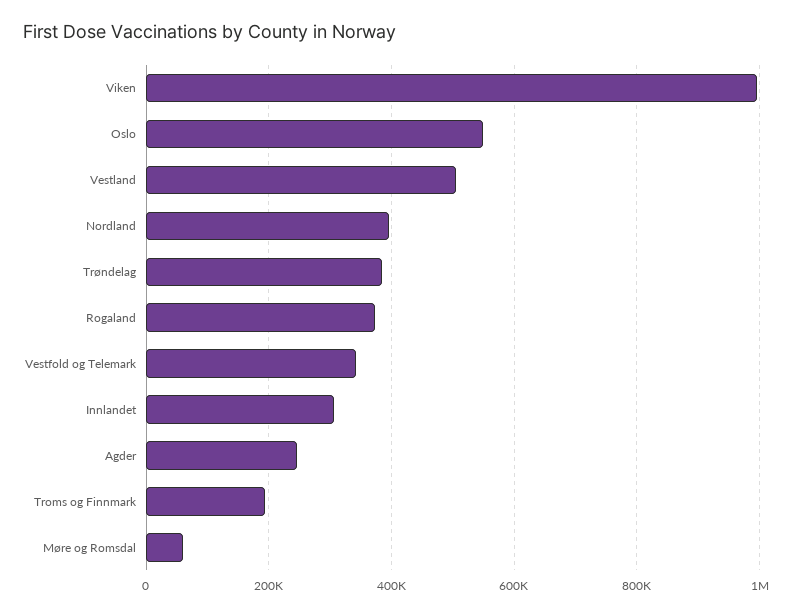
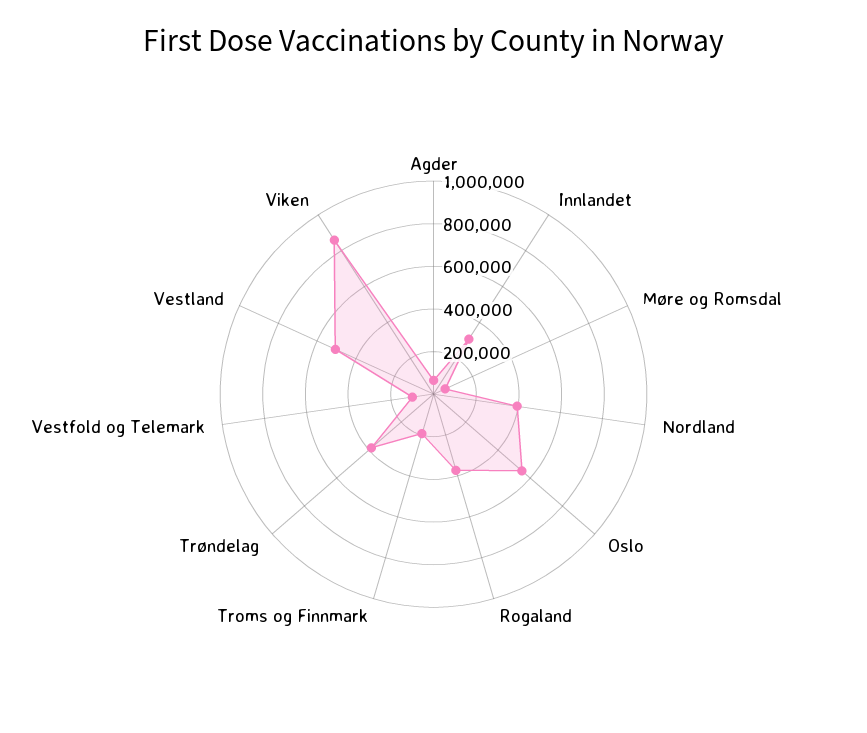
Viken: 1000000 -> 850000
Vestfold og Telemark: 340000 -> 100000
Agder: 240000 -> 50000

